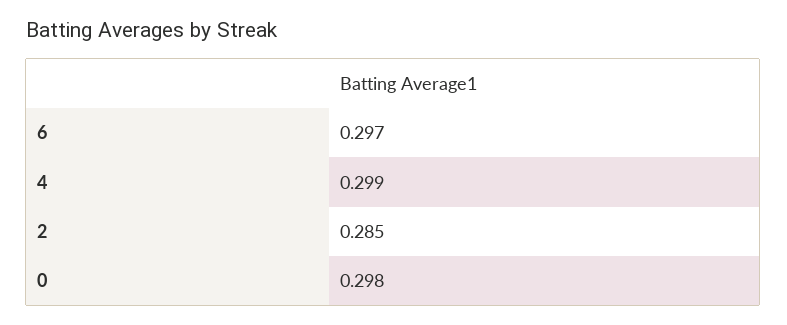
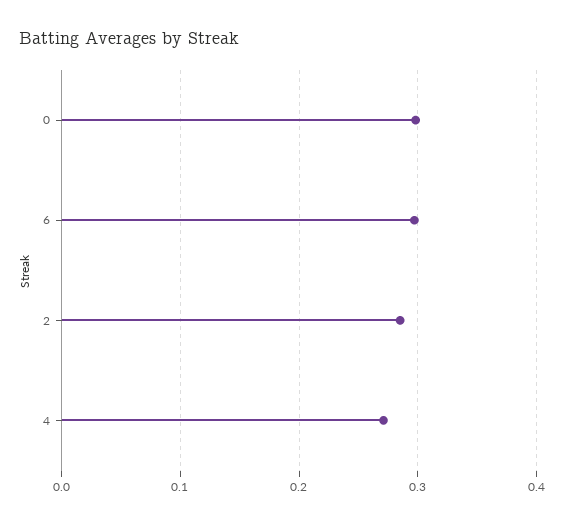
4: 0.299 -> 0.27

